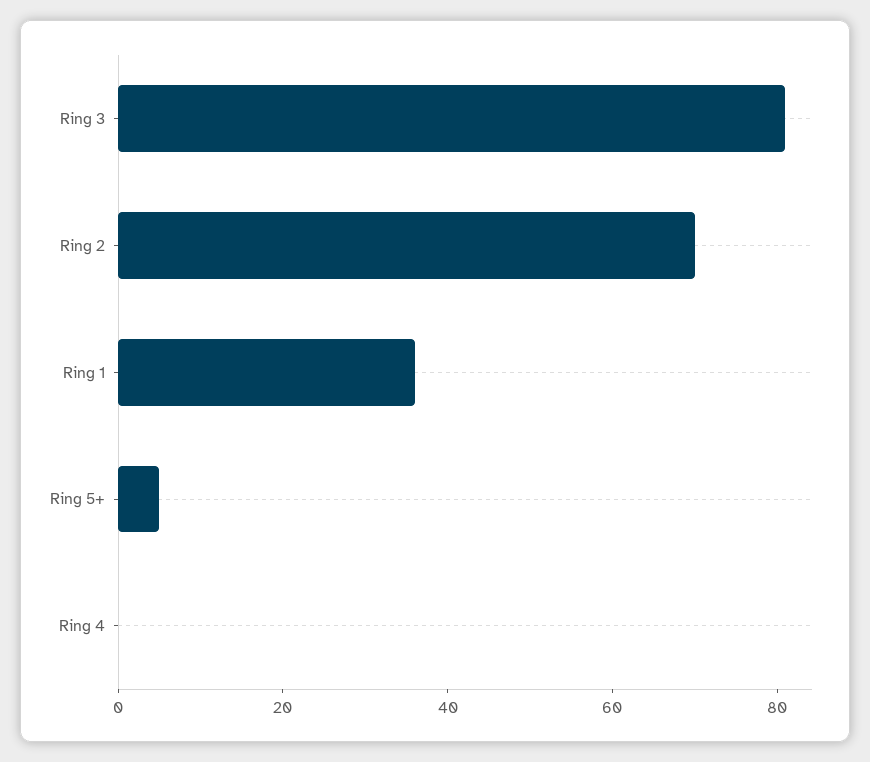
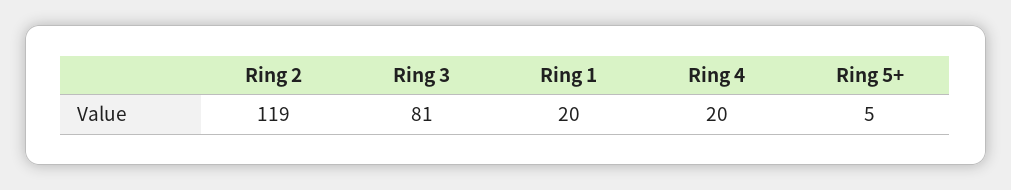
Ring 2: 70 -> 119
Ring 1: 35 -> 20
Ring 4: 0 -> 20

